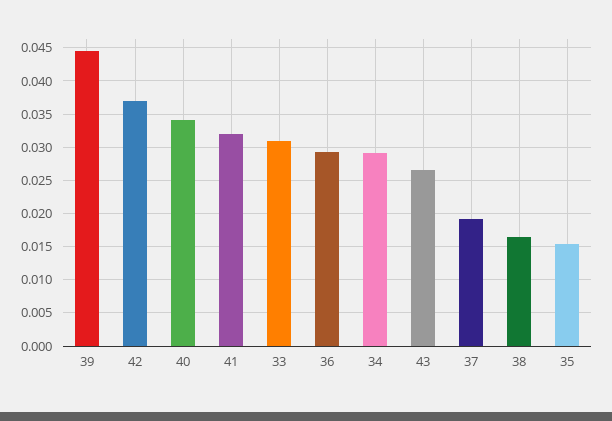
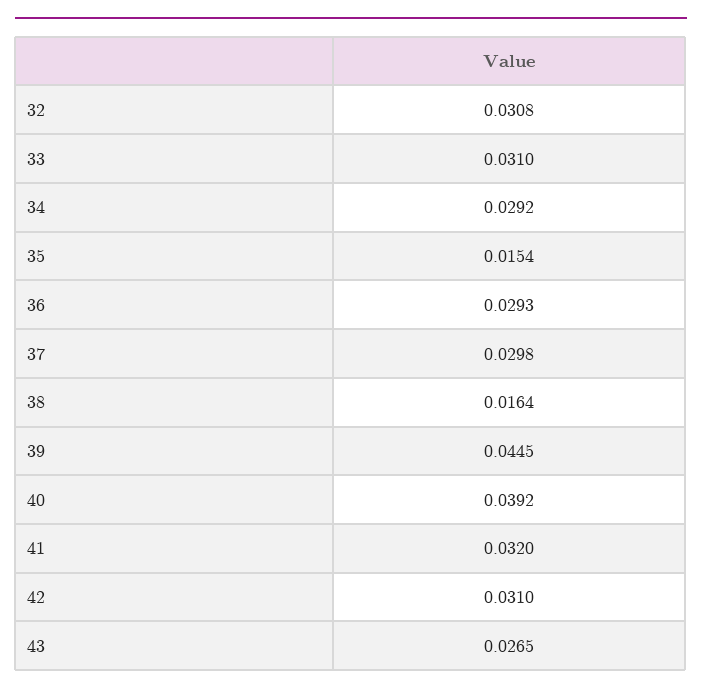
42: 0.037 -> 0.031
40: 0.034 -> 0.0392
37: 0.019 -> 0.0298
32: none -> 0.0308

